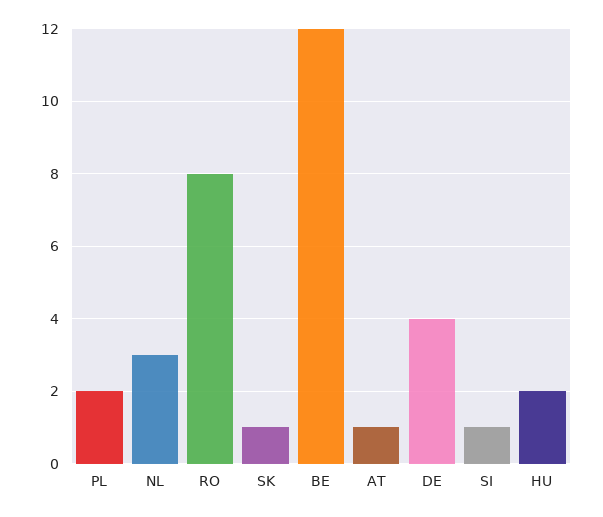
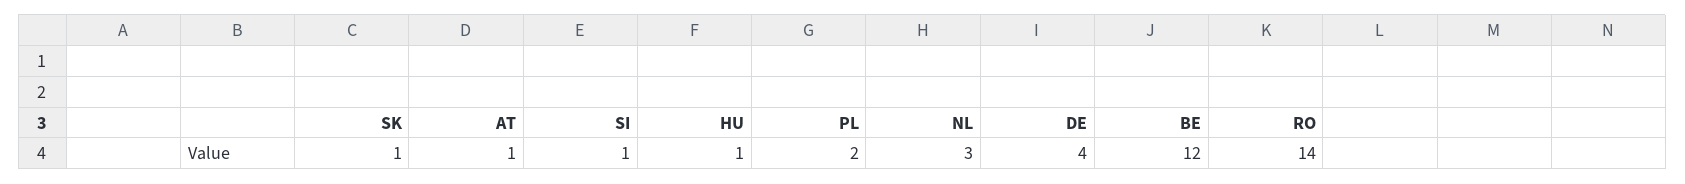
RO: 8 -> 14
HU: 2 -> 1

